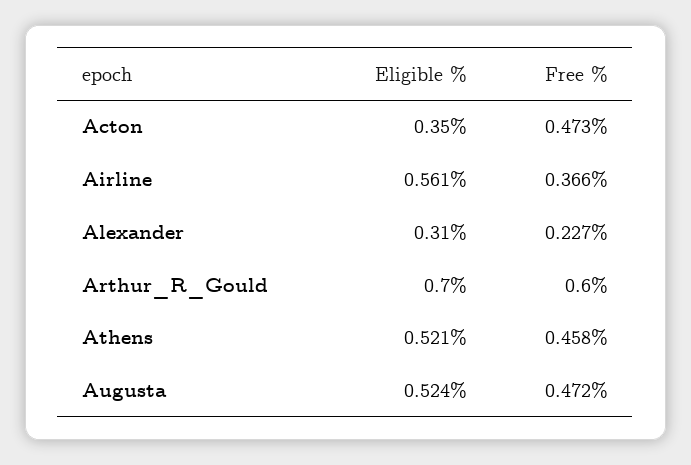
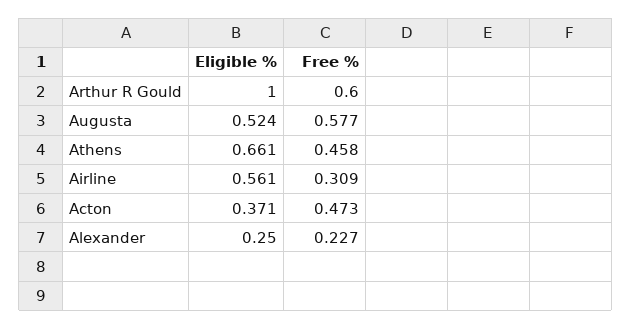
Eligible %, Acton: 0.35 -> 0.371
Free %, Airline: 0.366 -> 0.309
Eligible %, Alexander: 0.31 -> 0.25
Eligible %, Arthur_R_Gould: 0.7 -> 1
Eligible %, Athens: 0.521 -> 0.661
Free %, Augusta: 0.472 -> 0.577

